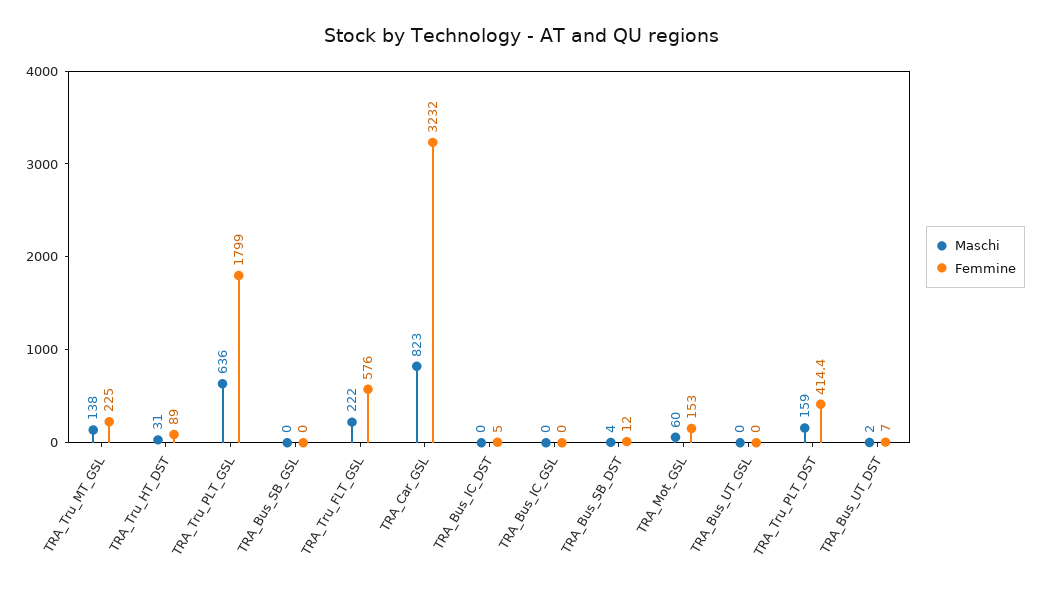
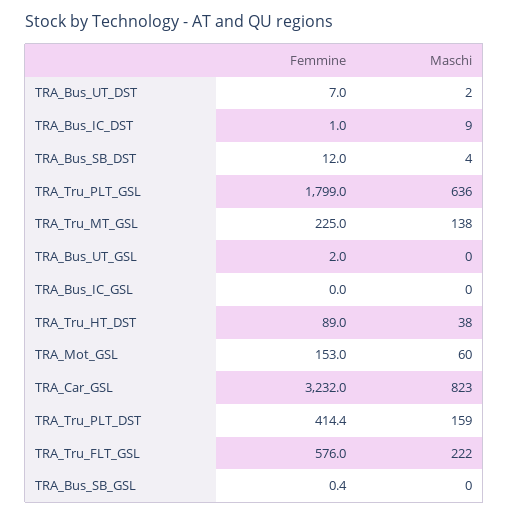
Maschi, TRA_Tru_HT_DST: 31 -> 38
Femmine, TRA_Bus_SB_GSL: 0 -> 0.4
Maschi, TRA_Bus_IC_DST: 0 -> 9
Femmine, TRA_Bus_IC_DST: 5 -> 1
Femmine, TRA_Bus_UT_GSL: 0 -> 2

